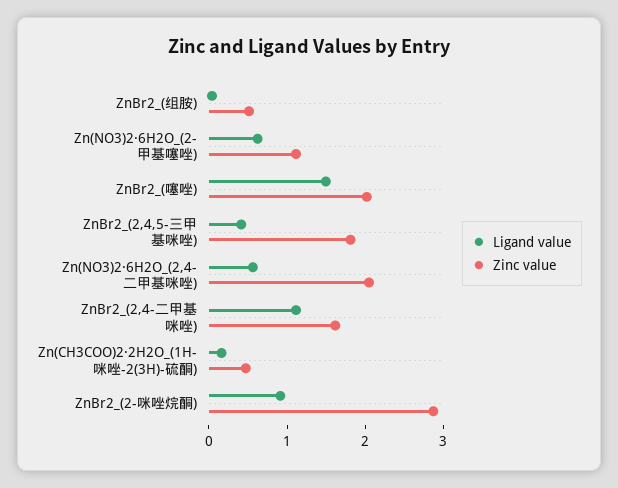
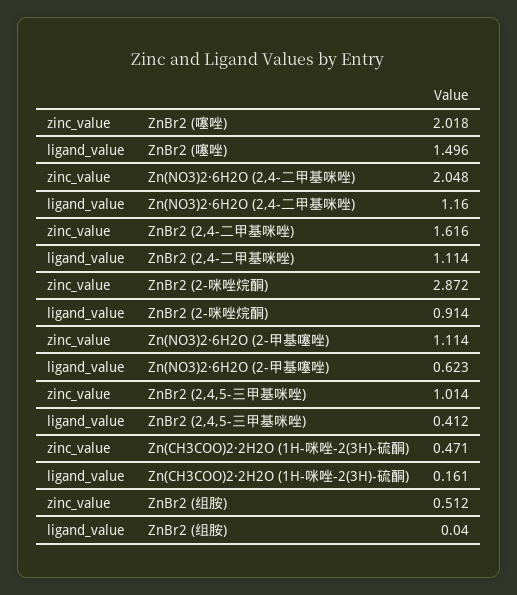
Zinc value, ZnBr2_(2,4,5-三甲基咪唑): 1.8 -> 1.014
Ligand value, Zn(NO3)2·6H2O_(2,4-二甲基咪唑): 0.6 -> 1.16

